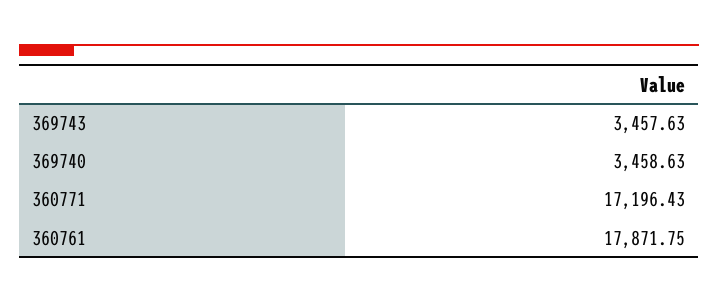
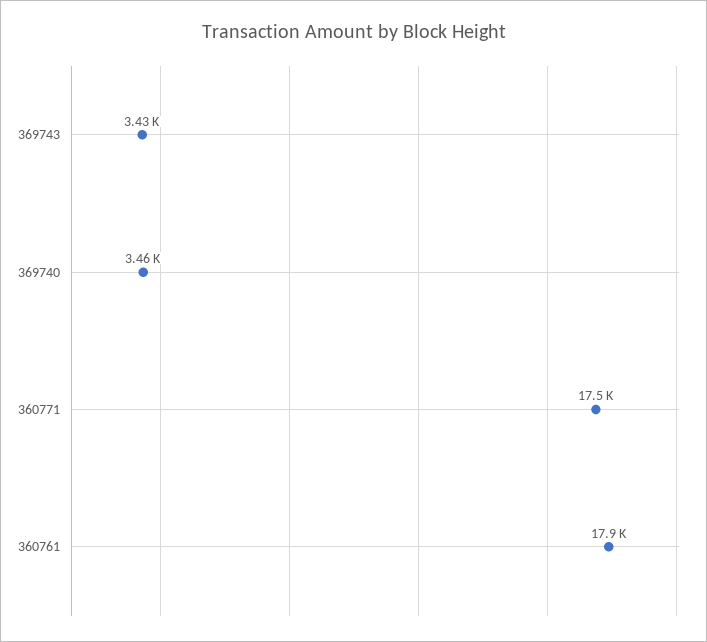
369743: 3457.63 -> 3430
360771: 17196.43 -> 17500

